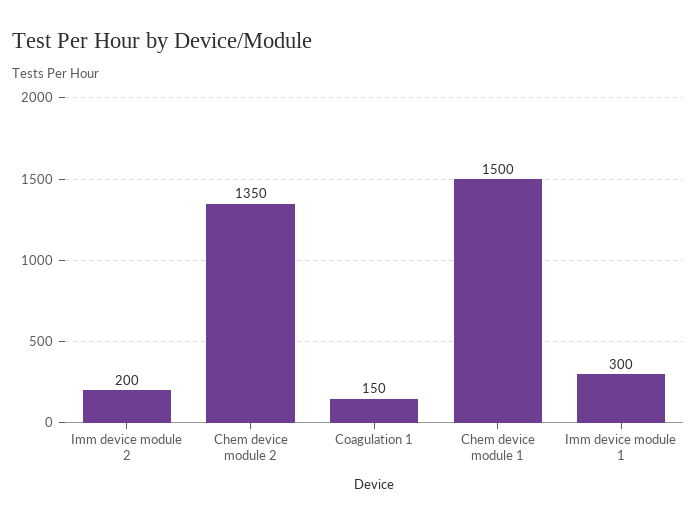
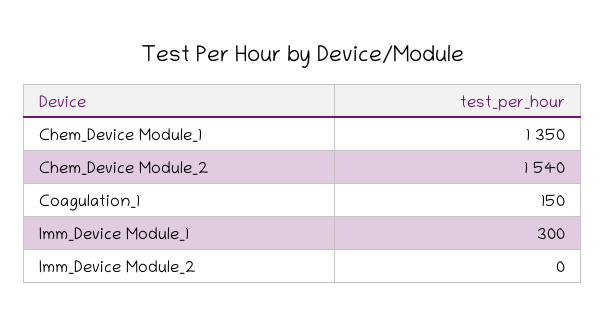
Imm device module 2: 200 -> 0
Chem device module 2: 1350 -> 1540
Chem device module 1: 1500 -> 1350

